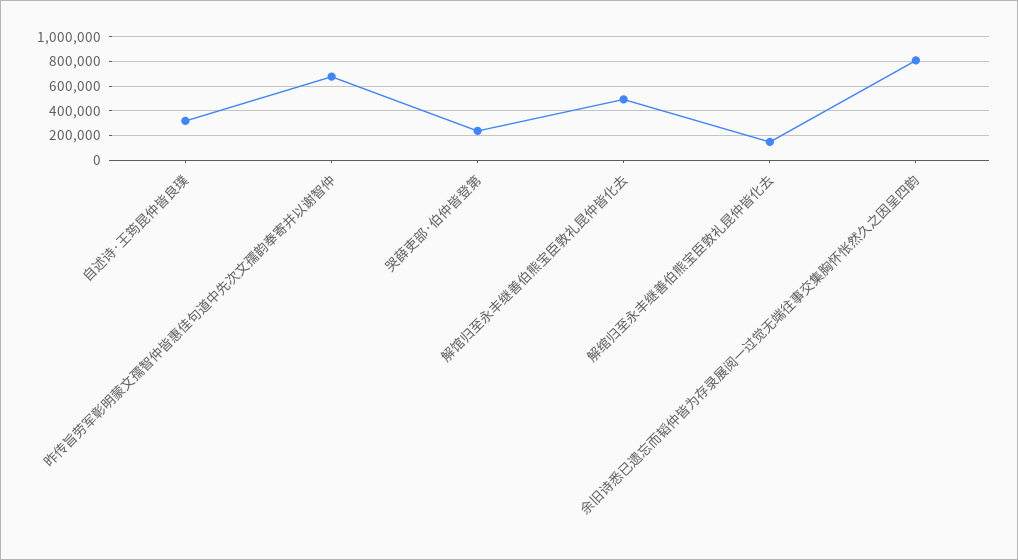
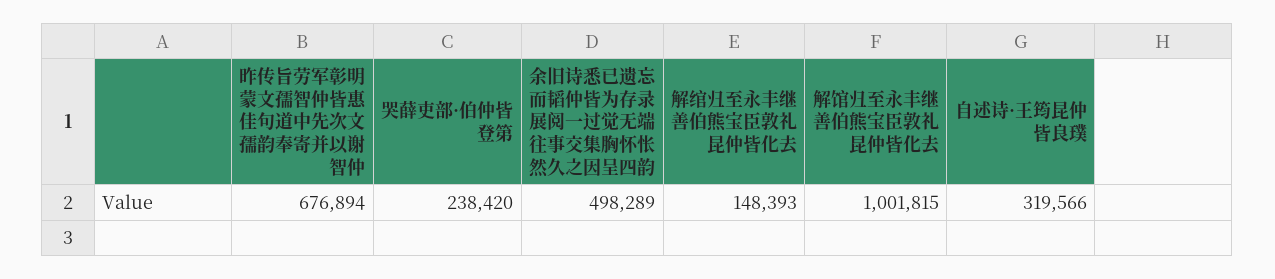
解馆归至永丰继善伯熊宝臣敦礼昆仲皆化去: 500000 -> 1001815
余旧诗悉已遗忘而韬仲皆为存录展阅一过觉无端往事交集胸怀怅然久之因呈四韵: 800000 -> 498289

